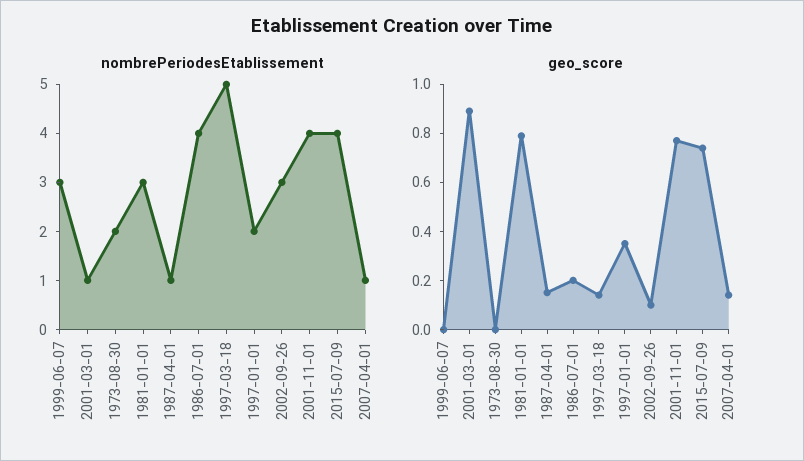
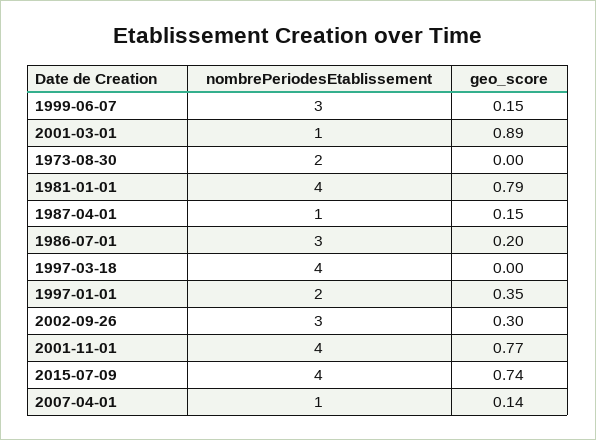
nombrePeriodesEtablissement, 1981-01-01: 3 -> 4
nombrePeriodesEtablissement, 1986-07-01: 4 -> 3
nombrePeriodesEtablissement, 1997-03-18: 5 -> 4
geo_score, 1999-06-07: 0 -> 0.15
geo_score, 1997-03-18: 0.15 -> 0
geo_score, 2002-09-26: 0.1 -> 0.3

